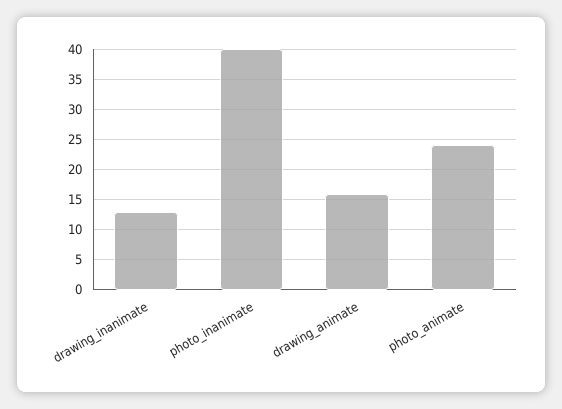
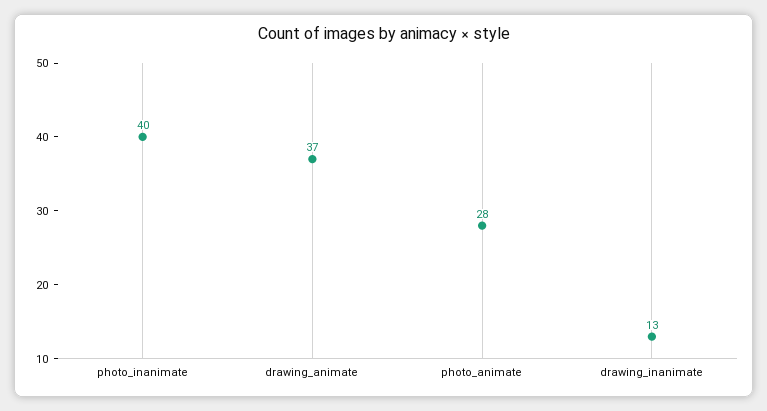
drawing_animate: 16 -> 37
photo_animate: 24 -> 28

